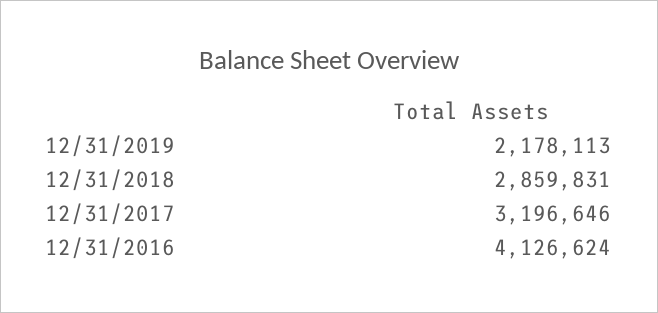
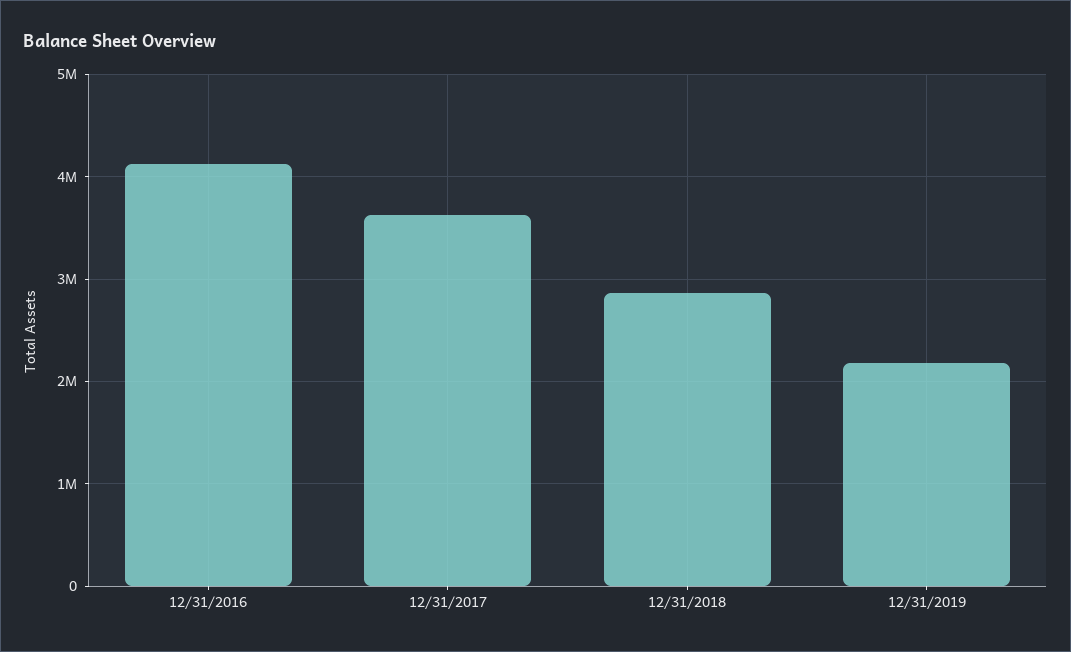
12/31/2017: 3196646 -> 3600000

